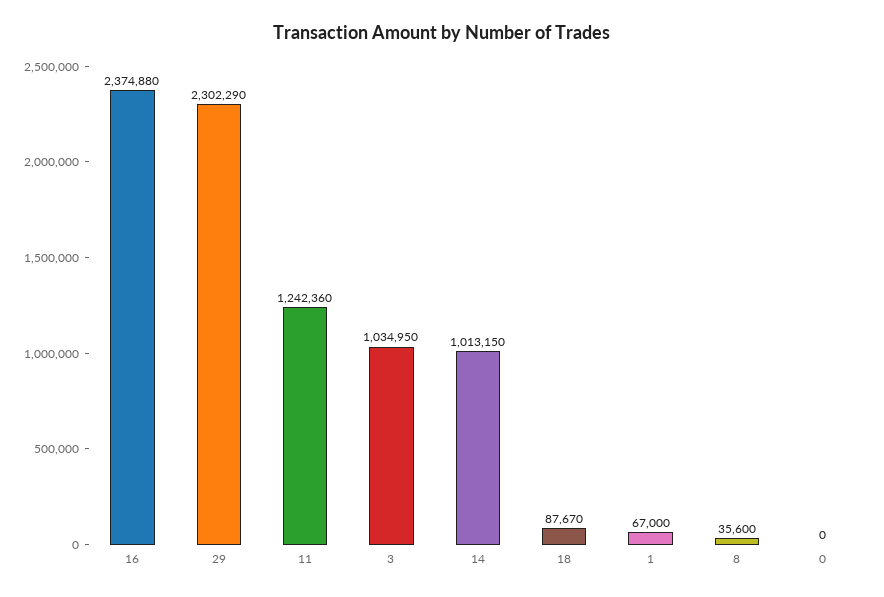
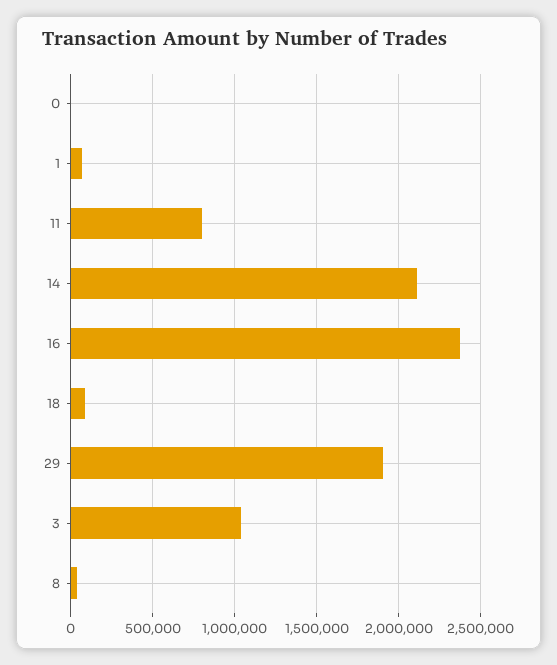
29: 2302290 -> 1900000
11: 1242360 -> 800000
14: 1013150 -> 2100000

